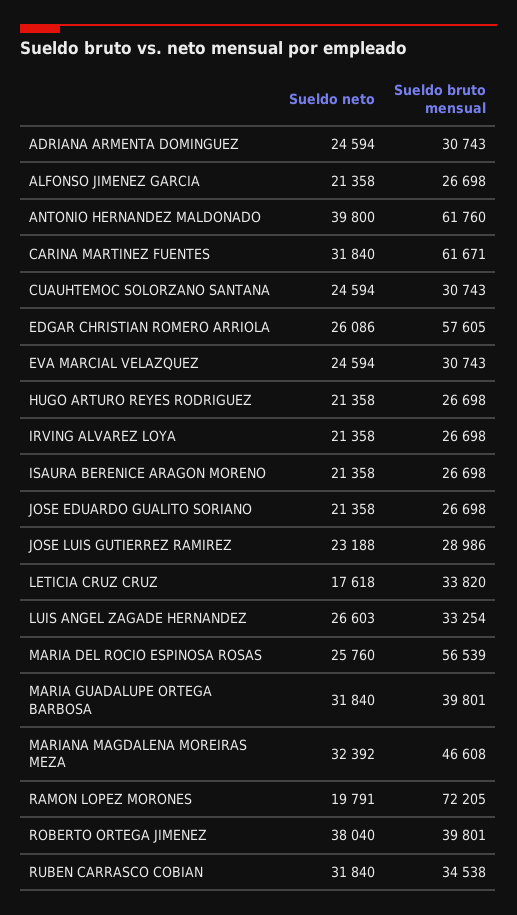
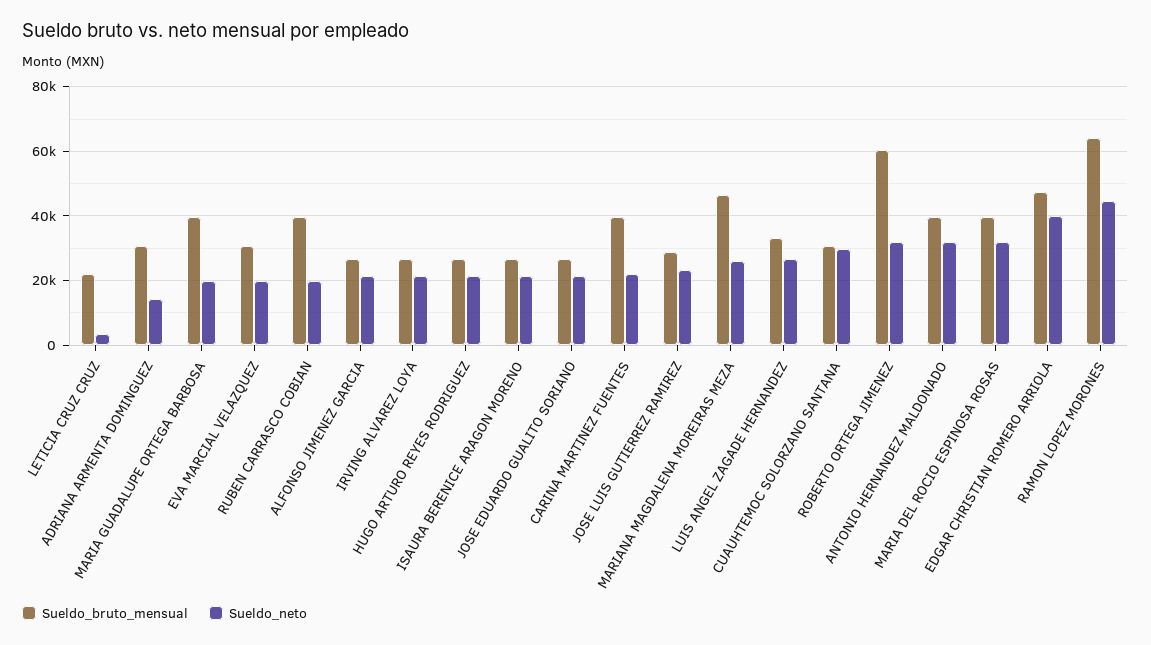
Sueldo neto, ADRIANA ARMENTA DOMINGUEZ: 24594 -> 14000
Sueldo neto, ANTONIO HERNANDEZ MALDONADO: 39800 -> 32000
Sueldo bruto mensual, ANTONIO HERNANDEZ MALDONADO: 61760 -> 40000
Sueldo neto, CARINA MARTINEZ FUENTES: 31840 -> 22000
Sueldo bruto mensual, CARINA MARTINEZ FUENTES: 61671 -> 40000
Sueldo neto, CUAUHTEMOC SOLORZANO SANTANA: 24594 -> 30000
Sueldo neto, EDGAR CHRISTIAN ROMERO ARRIOLA: 26086 -> 40000
Sueldo bruto mensual, EDGAR CHRISTIAN ROMERO ARRIOLA: 57605 -> 48000
Sueldo neto, EVA MARCIAL VELAZQUEZ: 24594 -> 20000
Sueldo neto, LETICIA CRUZ CRUZ: 17618 -> 4000
Sueldo bruto mensual, LETICIA CRUZ CRUZ: 33820 -> 22000
Sueldo neto, MARIA DEL ROCIO ESPINOSA ROSAS: 25760 -> 32000
Sueldo bruto mensual, MARIA DEL ROCIO ESPINOSA ROSAS: 56539 -> 40000
Sueldo neto, MARIA GUADALUPE ORTEGA BARBOSA: 31840 -> 20000
Sueldo neto, MARIANA MAGDALENA MOREIRAS MEZA: 32392 -> 26000
Sueldo neto, RAMON LOPEZ MORONES: 19791 -> 44000
Sueldo bruto mensual, RAMON LOPEZ MORONES: 72205 -> 64000
Sueldo neto, ROBERTO ORTEGA JIMENEZ: 38040 -> 32000
Sueldo bruto mensual, ROBERTO ORTEGA JIMENEZ: 39801 -> 60000
Sueldo neto, RUBEN CARRASCO COBIAN: 31840 -> 20000
Sueldo bruto mensual, RUBEN CARRASCO COBIAN: 34538 -> 40000

